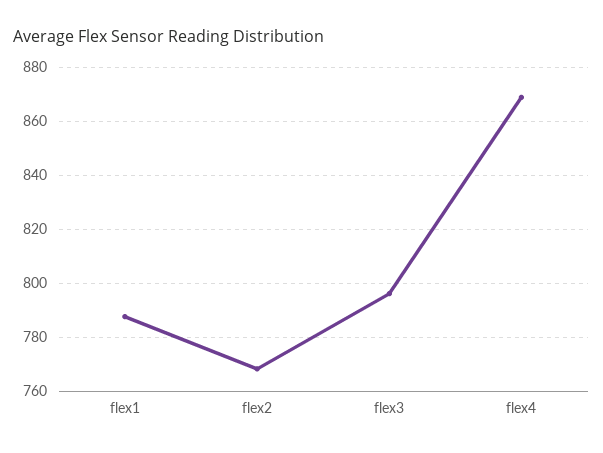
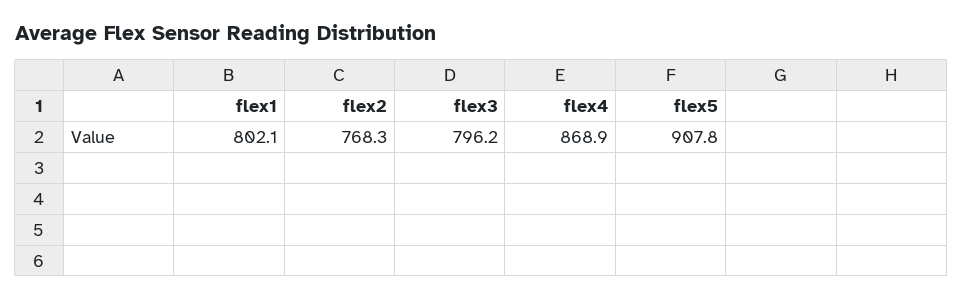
flex1: 787.5 -> 802.1
flex5: none -> 907.8

